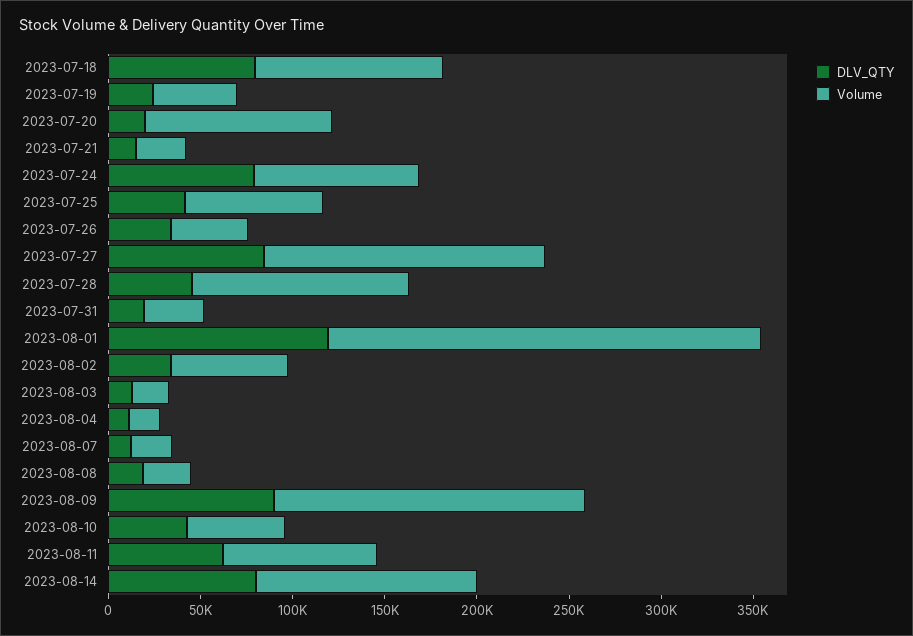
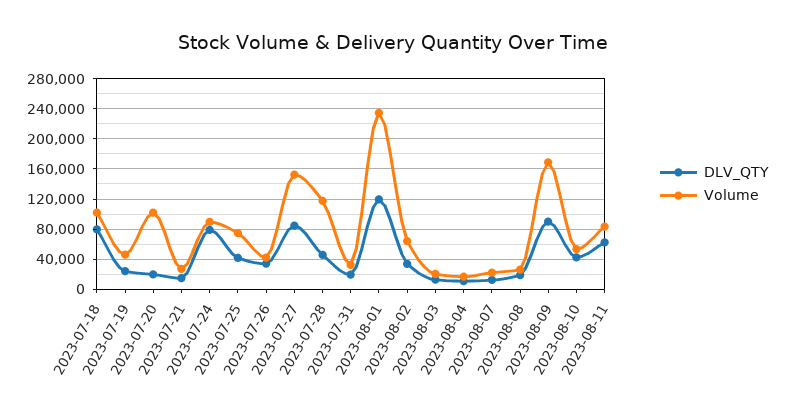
DLV_QTY, 2023-08-14: 80000 -> none
Volume, 2023-08-14: 120000 -> none

